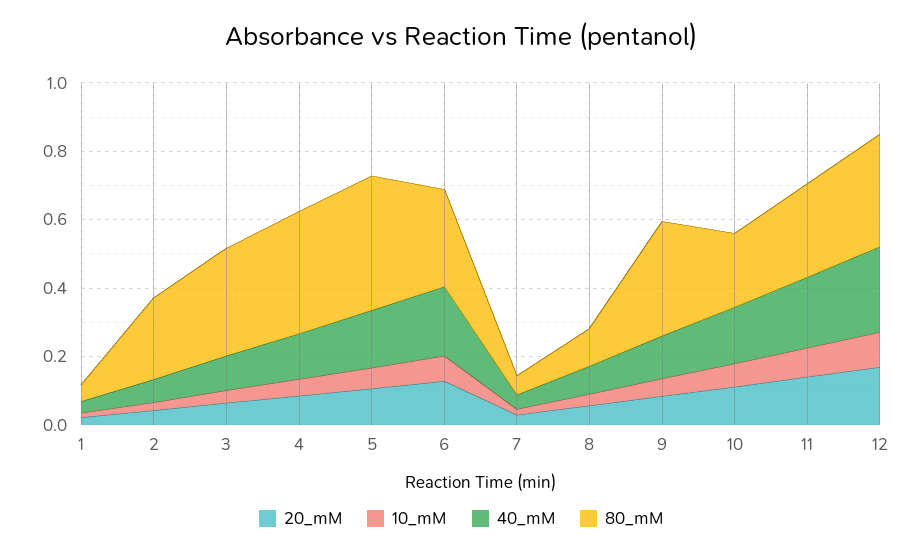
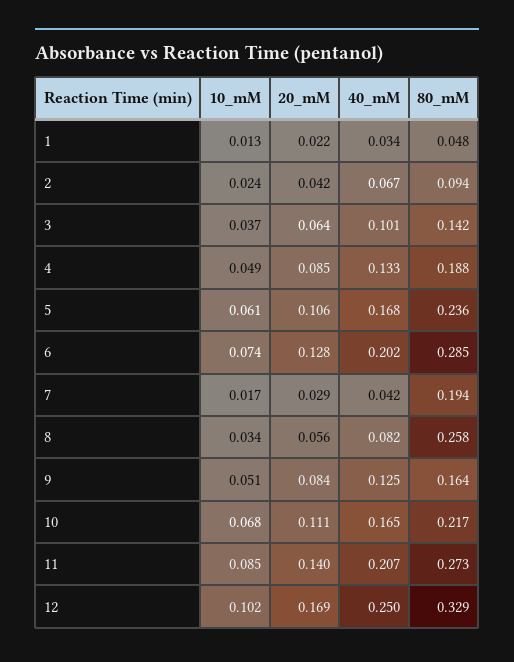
80_mM, 2: 0.25 -> 0.094
80_mM, 3: 0.3 -> 0.142
80_mM, 4: 0.35 -> 0.188
80_mM, 5: 0.4 -> 0.236
80_mM, 7: 0.05 -> 0.194
80_mM, 8: 0.1 -> 0.258
80_mM, 9: 0.35 -> 0.164

